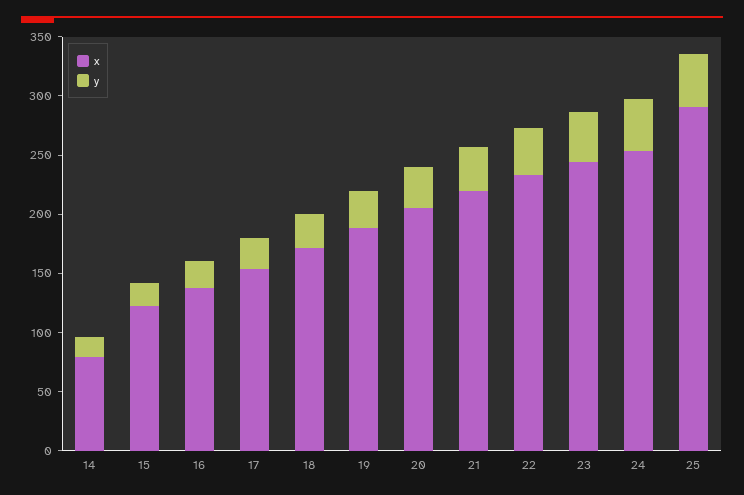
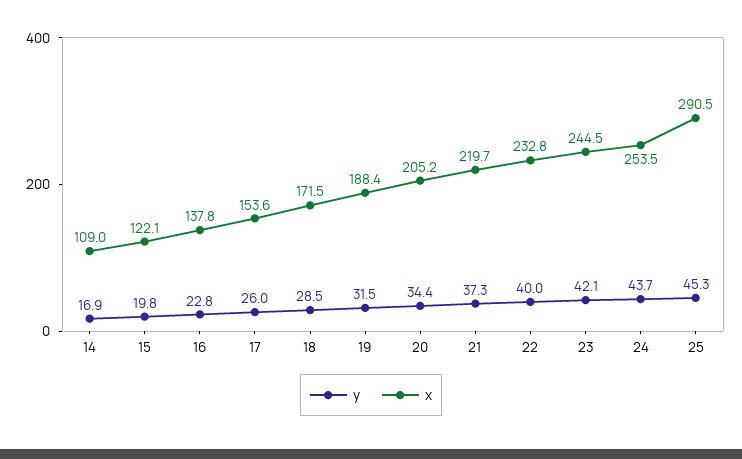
x, 14: 80 -> 109

